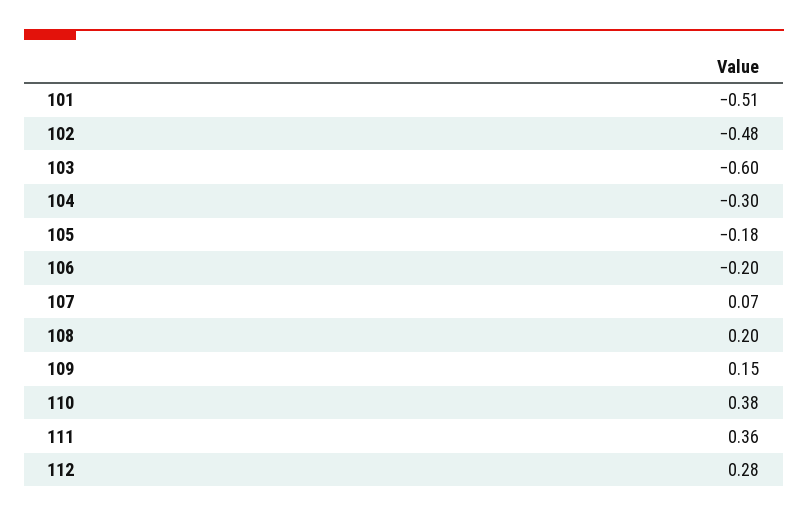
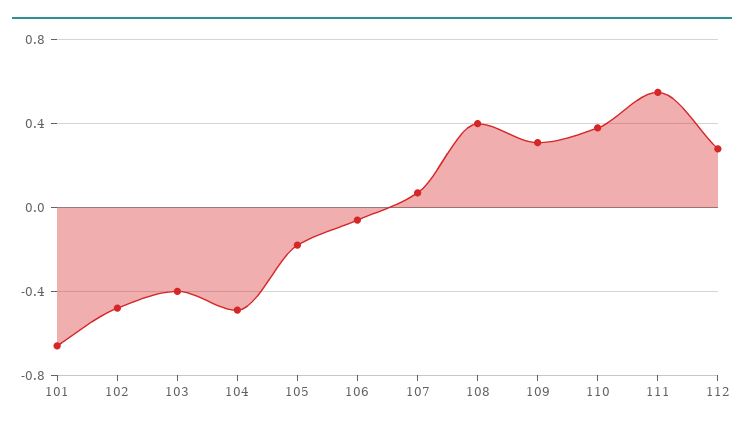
101: -0.51 -> -0.65
103: -0.6 -> -0.4
104: -0.3 -> -0.5
106: -0.2 -> -0.05
108: 0.2 -> 0.4
109: 0.15 -> 0.3
111: 0.36 -> 0.55

